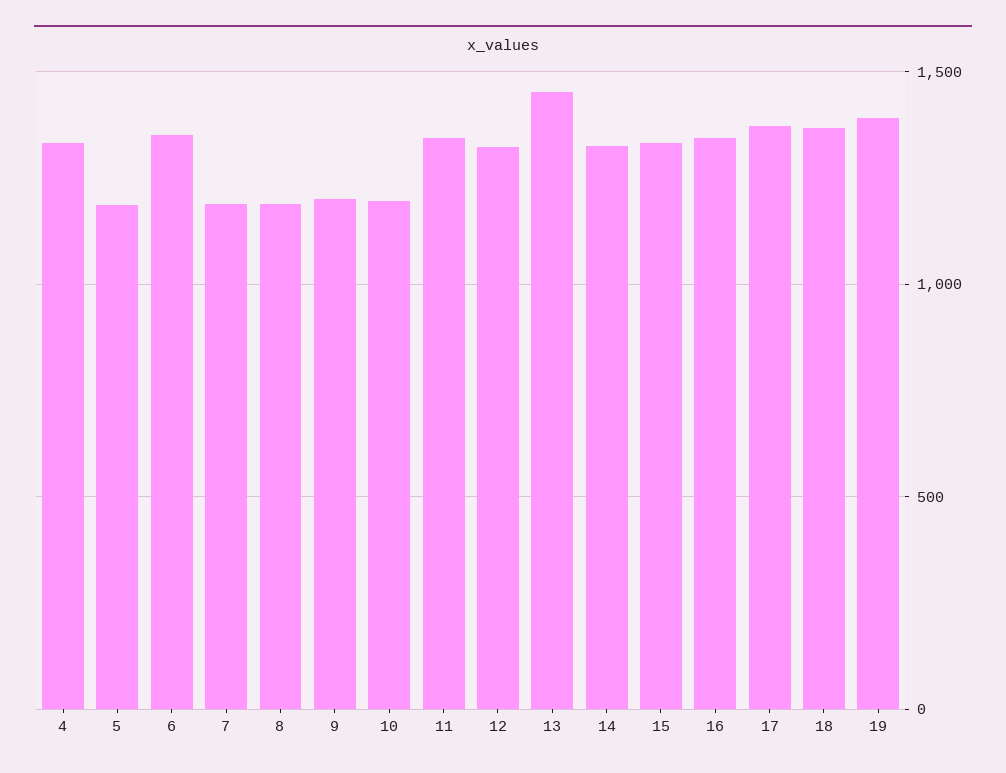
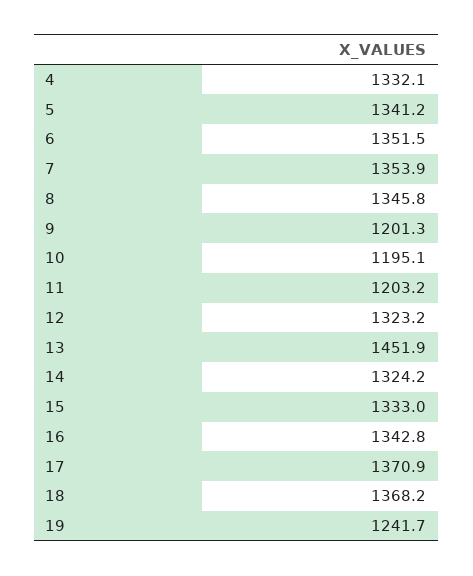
5: 1200 -> 1341.2
7: 1200 -> 1353.9
8: 1200 -> 1345.8
11: 1350 -> 1203.2
19: 1400 -> 1241.7

